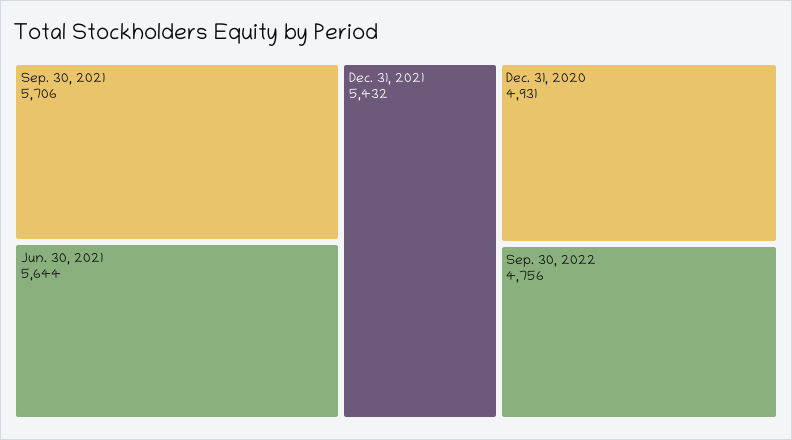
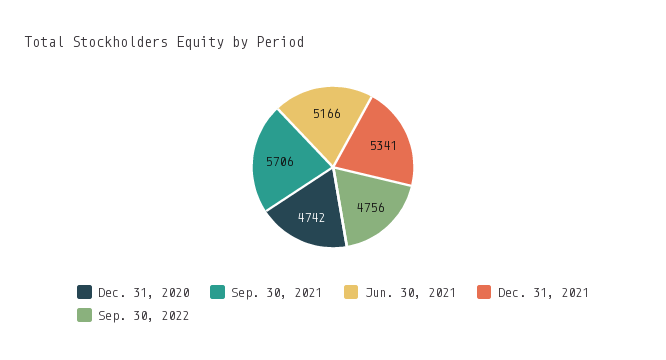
Jun. 30, 2021: 5644 -> 5166
Dec. 31, 2021: 5432 -> 5341
Dec. 31, 2020: 4931 -> 4742

